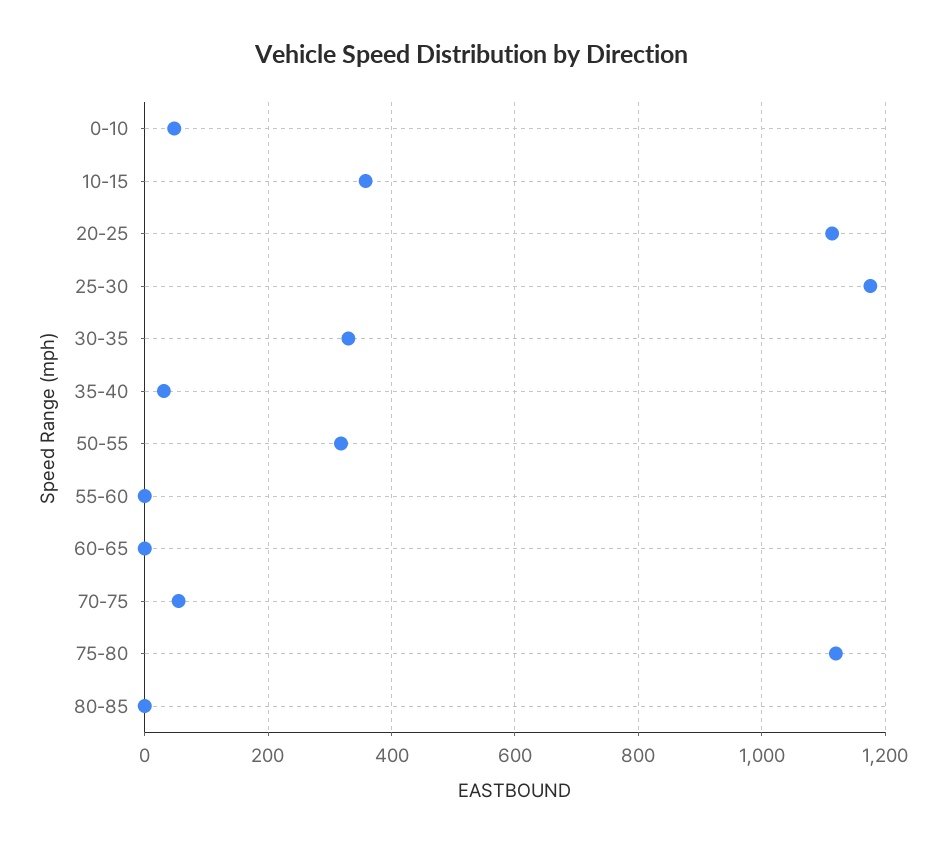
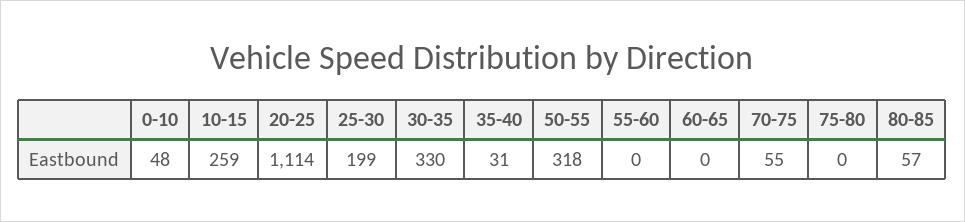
10-15: 360 -> 259
25-30: 1180 -> 199
75-80: 1120 -> 0
80-85: 0 -> 57

